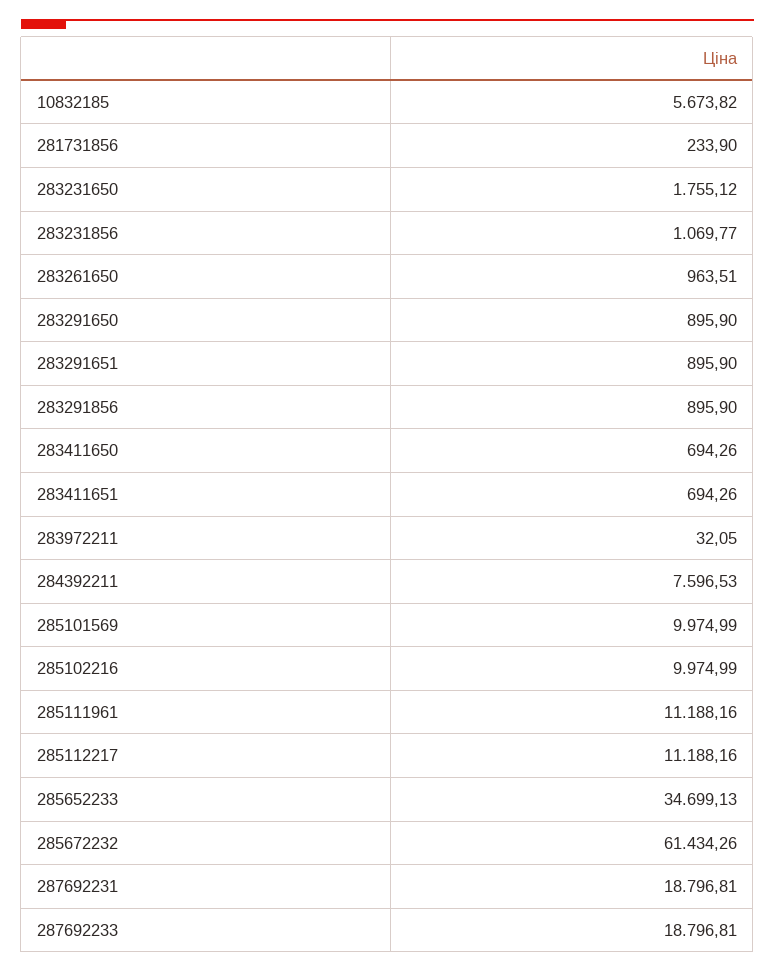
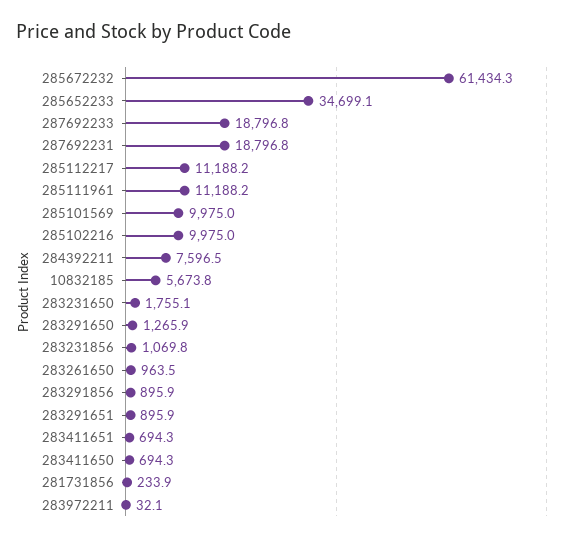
283291650: 895.9 -> 1265.9

